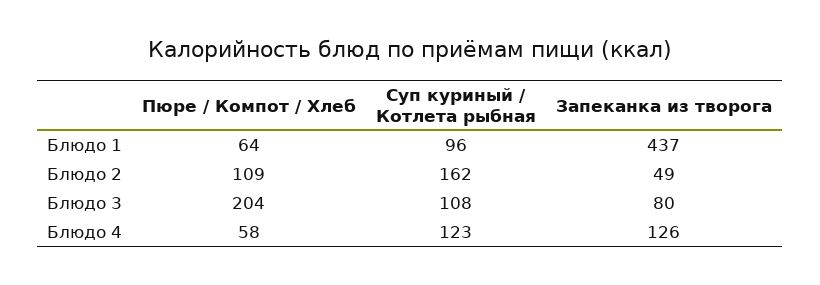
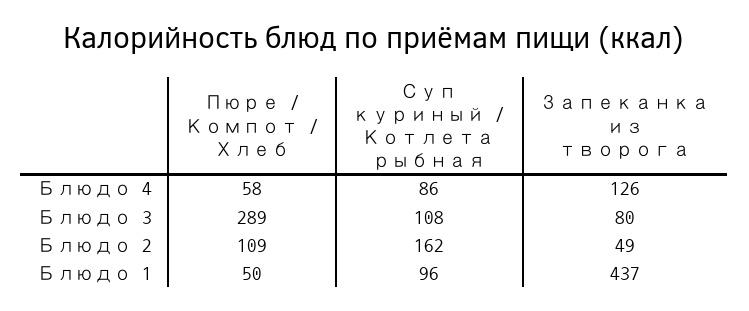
Пюре / Компот / Хлеб, Блюдо 1: 64 -> 50
Пюре / Компот / Хлеб, Блюдо 3: 204 -> 289
Суп куриный / Котлета рыбная, Блюдо 4: 123 -> 86

